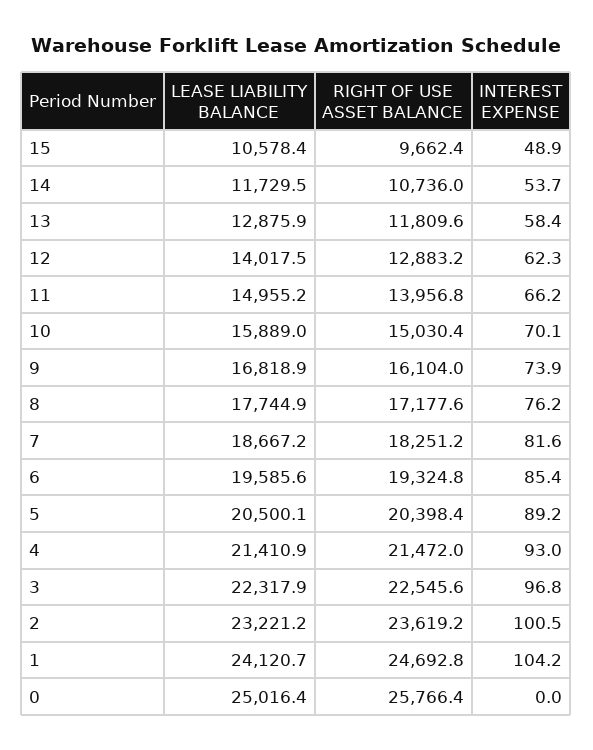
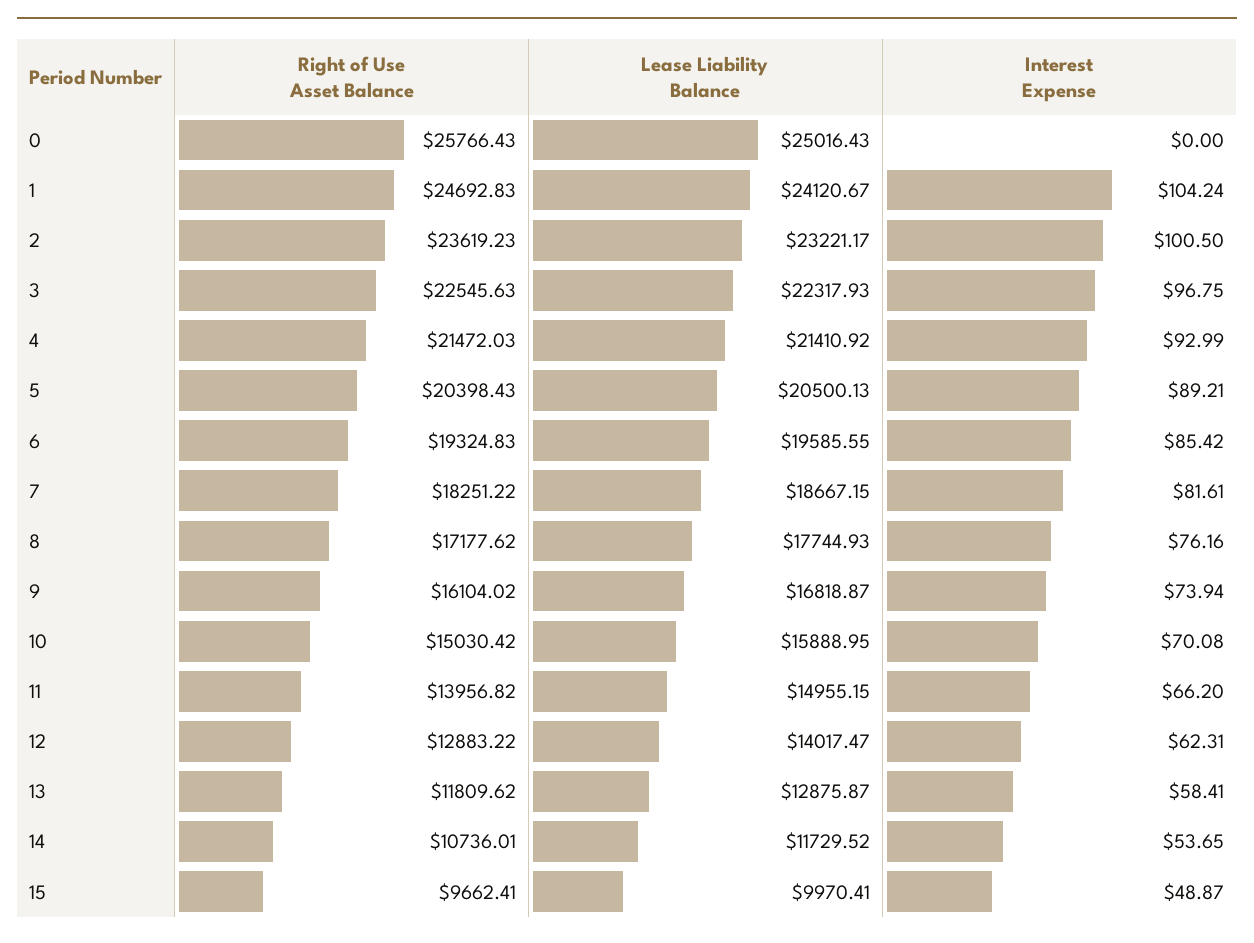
LEASE LIABILITY BALANCE, 15: 10578.4 -> 9970.41

